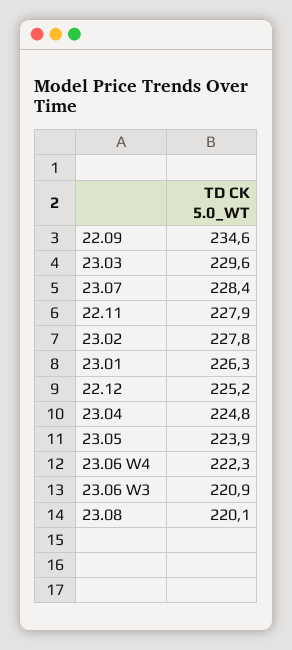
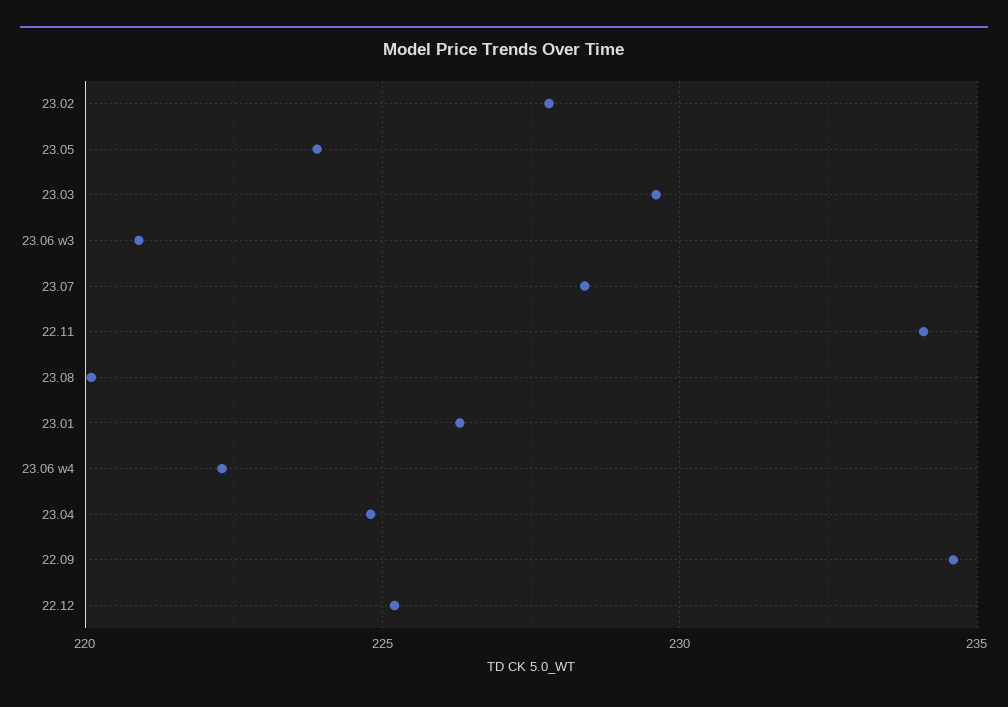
22.11: 227.9 -> 234

